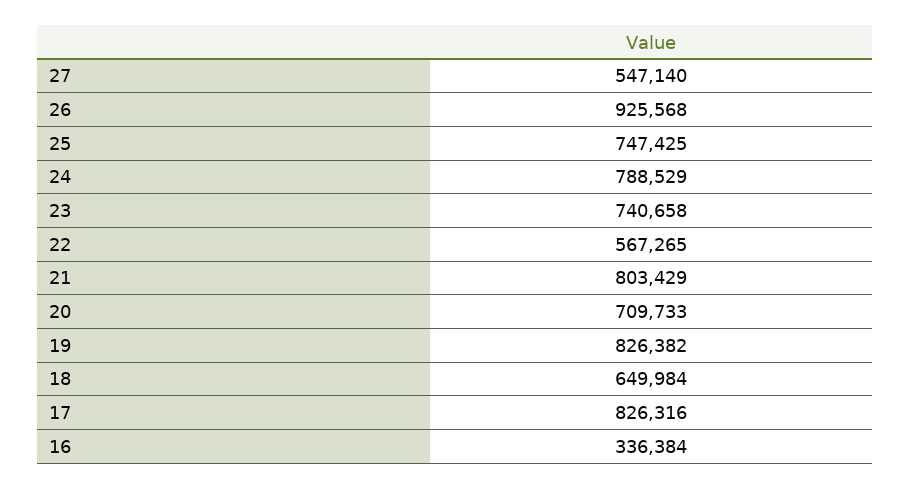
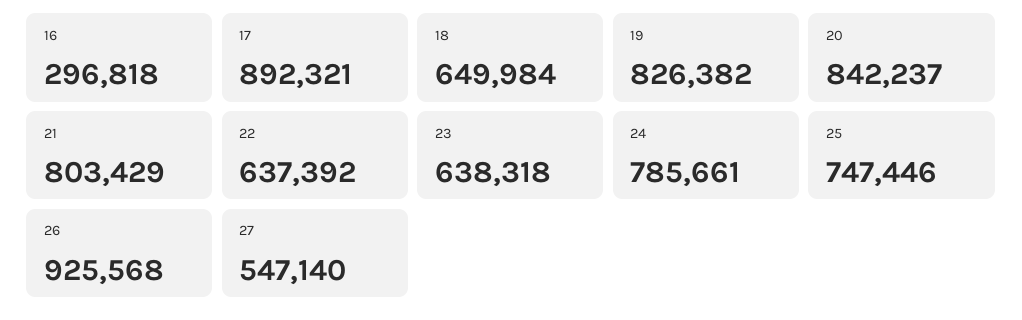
25: 747425 -> 747446
24: 788529 -> 785661
23: 740658 -> 638318
22: 567265 -> 637392
20: 709733 -> 842237
17: 826316 -> 892321
16: 336384 -> 296818

